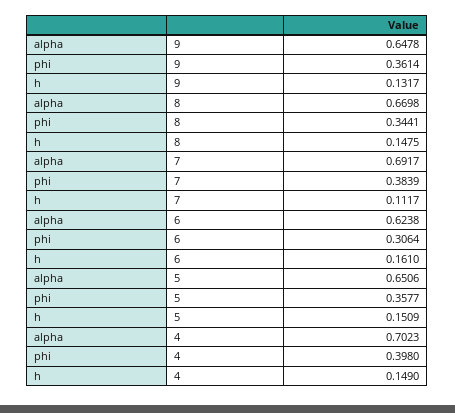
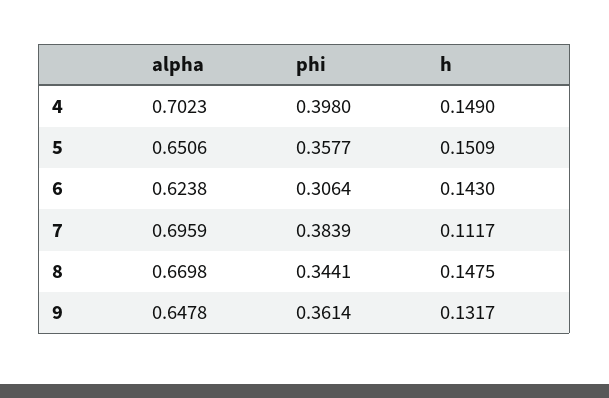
alpha, 7: 0.6917 -> 0.6959
h, 6: 0.161 -> 0.143

